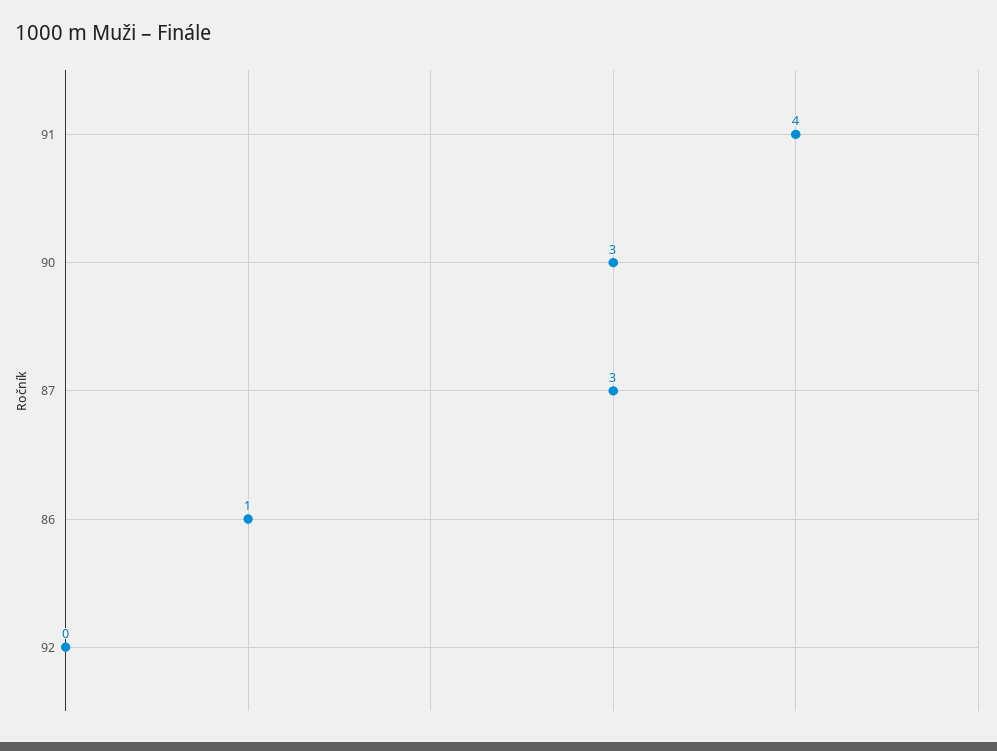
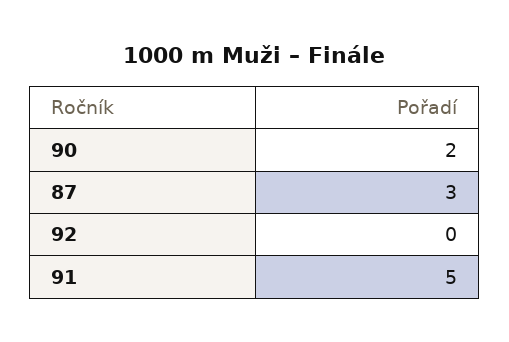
91: 4 -> 5
90: 3 -> 2
86: 1 -> none

